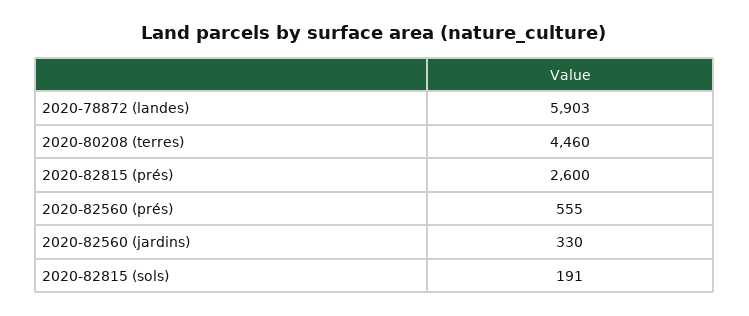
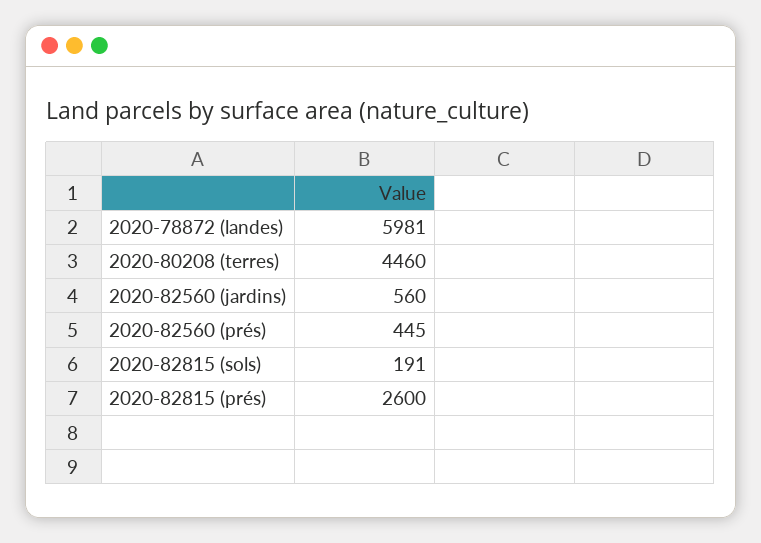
2020-78872 (landes): 5903 -> 5981
2020-82560 (prés): 555 -> 445
2020-82560 (jardins): 330 -> 560

